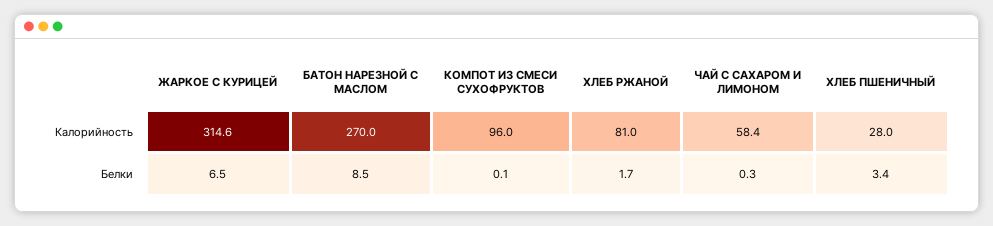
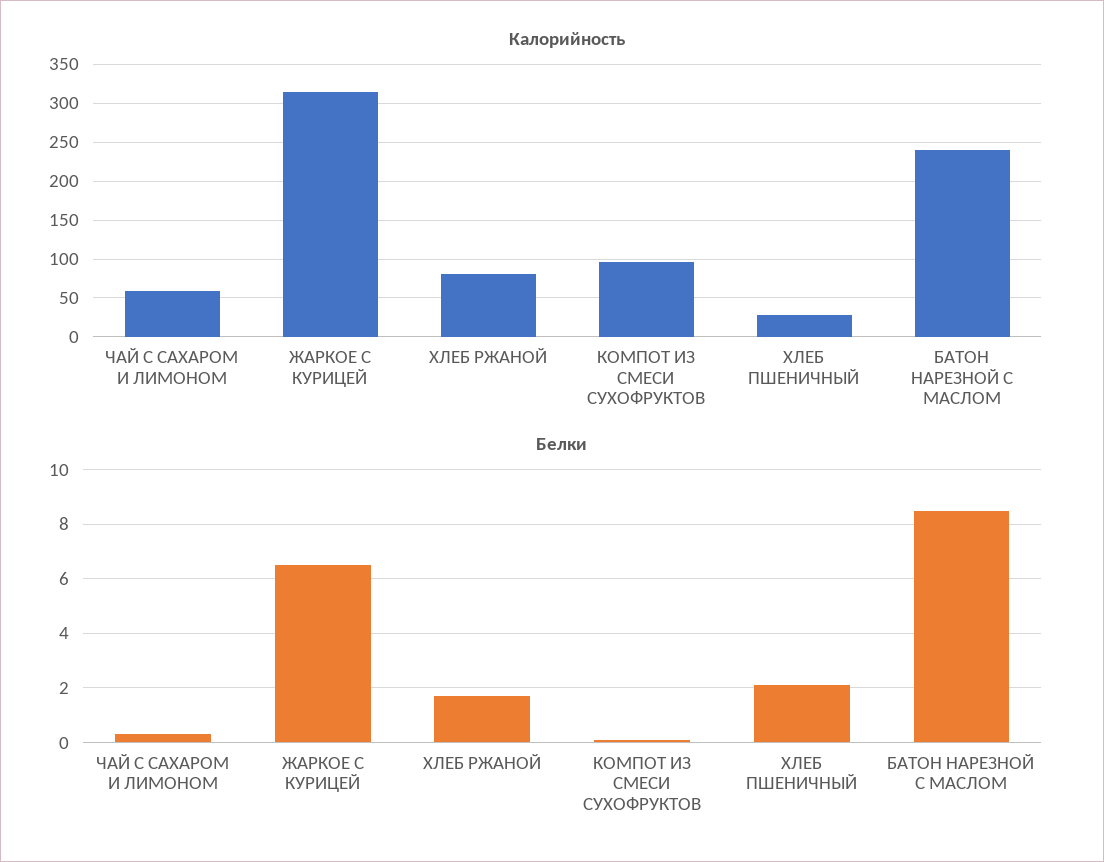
Калорийность, БАТОН НАРЕЗНОЙ С МАСЛОМ: 270 -> 240
Белки, ХЛЕБ ПШЕНИЧНЫЙ: 3.4 -> 2

